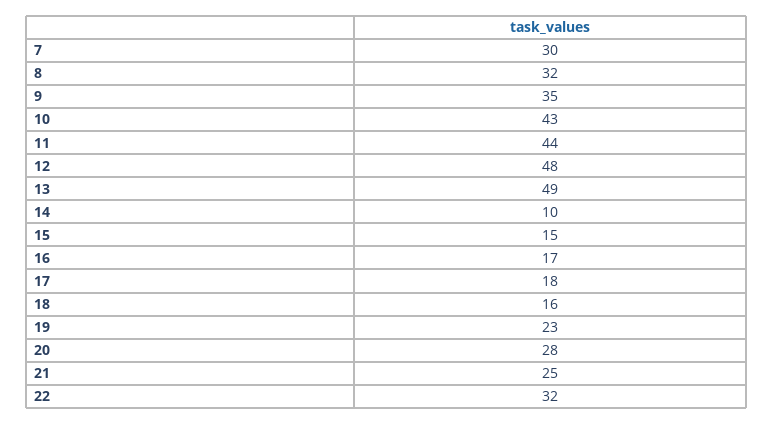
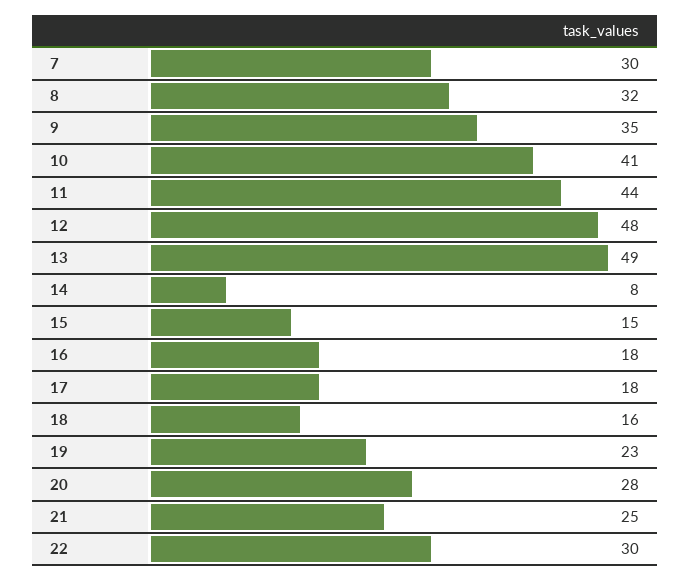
10: 43 -> 41
14: 10 -> 8
16: 17 -> 18
22: 32 -> 30

